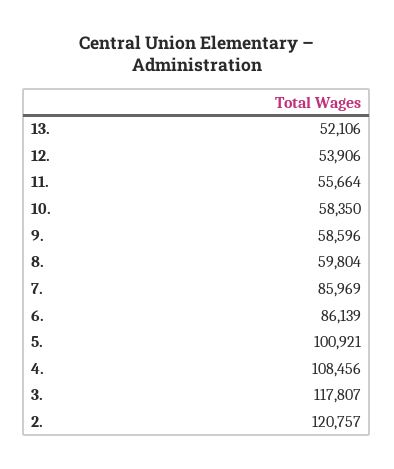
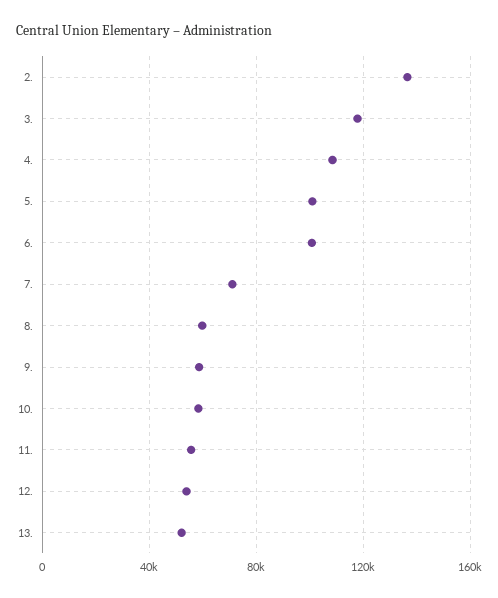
7.: 85969 -> 70000
6.: 86139 -> 100000
2.: 120757 -> 135000

